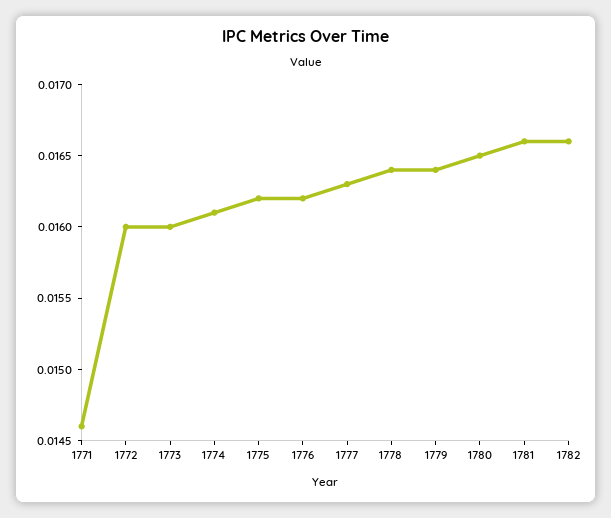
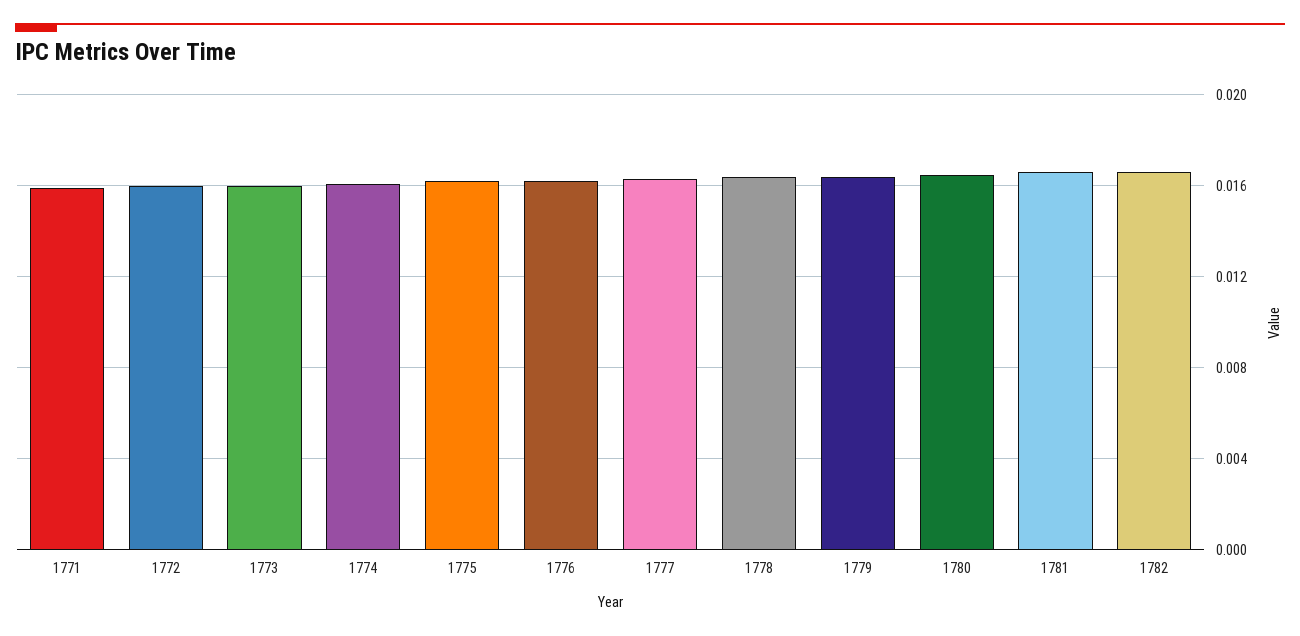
1771: 0.0146 -> 0.016

